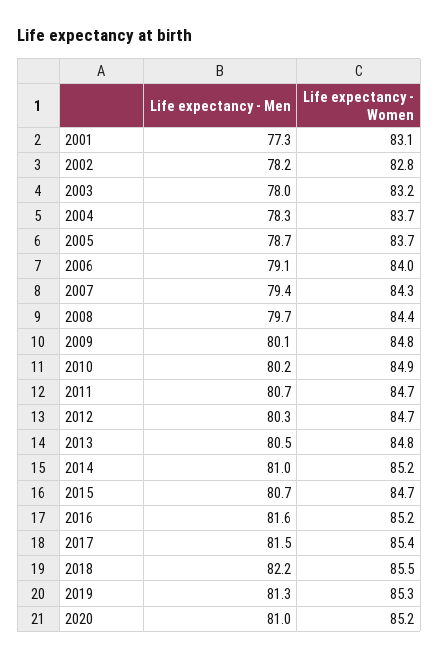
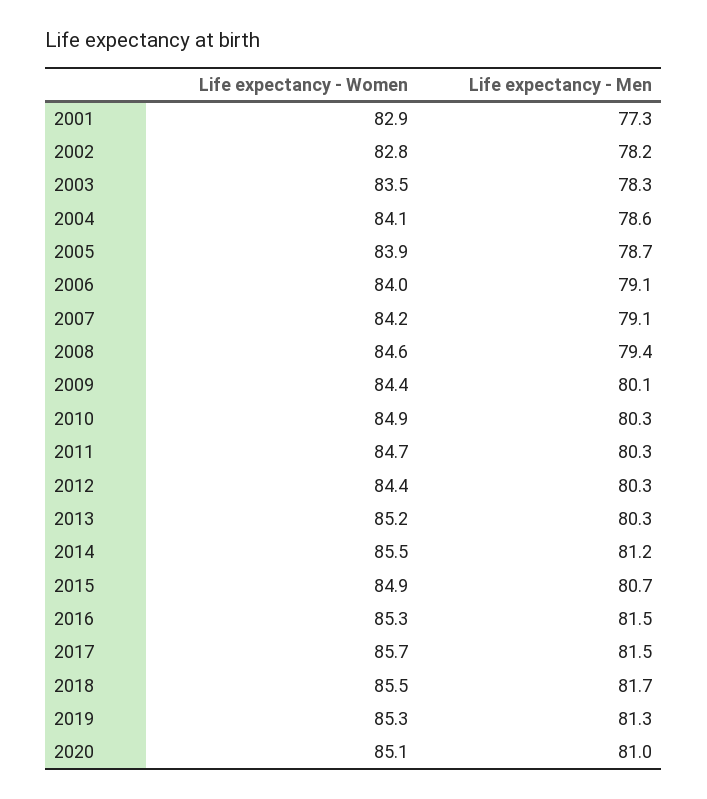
Life expectancy - Women, 2001: 83.1 -> 82.9
Life expectancy - Men, 2003: 78 -> 78.3
Life expectancy - Women, 2003: 83.2 -> 83.5
Life expectancy - Men, 2004: 78.3 -> 78.6
Life expectancy - Women, 2004: 83.7 -> 84.1
Life expectancy - Women, 2005: 83.7 -> 83.9
Life expectancy - Men, 2007: 79.4 -> 79.1
Life expectancy - Women, 2007: 84.3 -> 84.2
Life expectancy - Men, 2008: 79.7 -> 79.4
Life expectancy - Women, 2008: 84.4 -> 84.6
Life expectancy - Women, 2009: 84.8 -> 84.4
Life expectancy - Men, 2010: 80.2 -> 80.3
Life expectancy - Men, 2011: 80.7 -> 80.3
Life expectancy - Women, 2012: 84.7 -> 84.4
Life expectancy - Men, 2013: 80.5 -> 80.3
Life expectancy - Women, 2013: 84.8 -> 85.2
Life expectancy - Men, 2014: 81 -> 81.2
Life expectancy - Women, 2014: 85.2 -> 85.5
Life expectancy - Women, 2015: 84.7 -> 84.9
Life expectancy - Men, 2016: 81.6 -> 81.5
Life expectancy - Women, 2016: 85.2 -> 85.3
Life expectancy - Women, 2017: 85.4 -> 85.7
Life expectancy - Men, 2018: 82.2 -> 81.7
Life expectancy - Women, 2020: 85.2 -> 85.1

